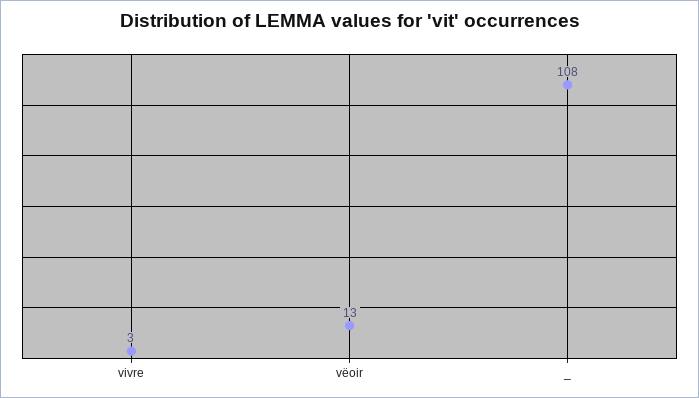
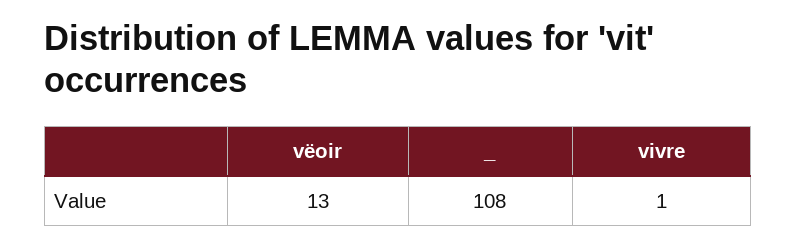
vivre: 3 -> 1

